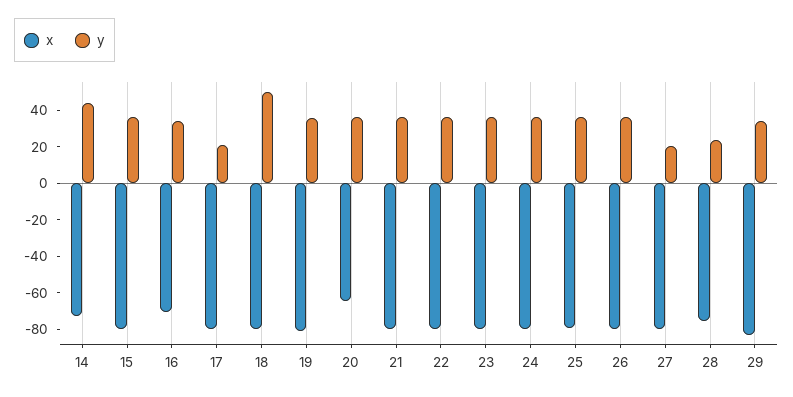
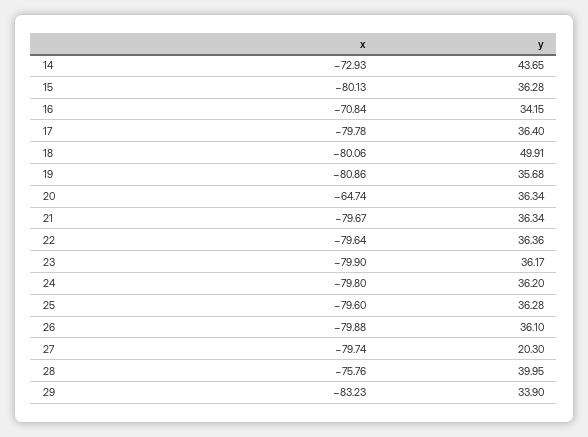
y, 17: 20 -> 36.4
y, 28: 25 -> 39.95

